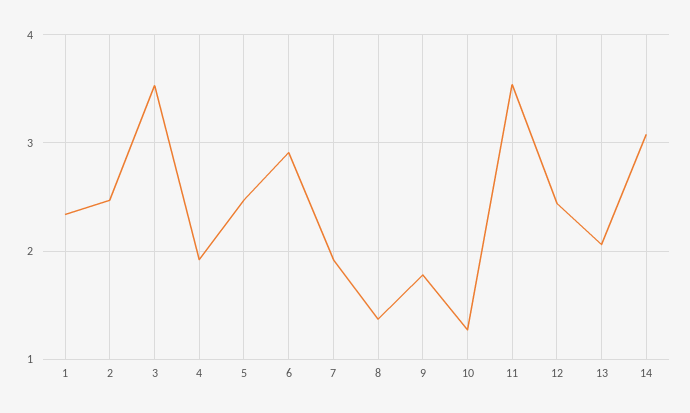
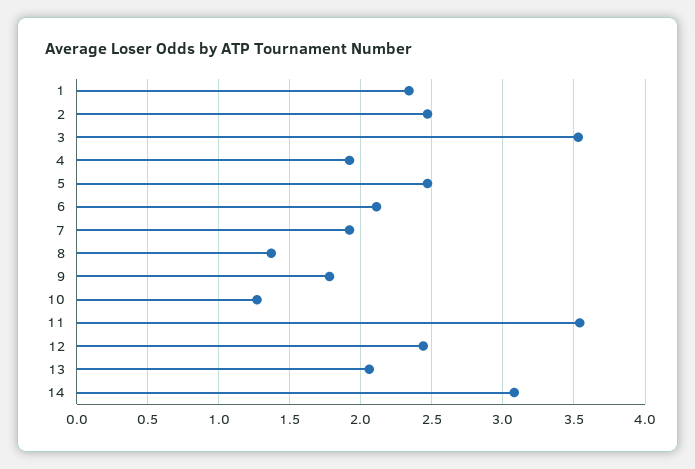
6: 2.9 -> 2.1

